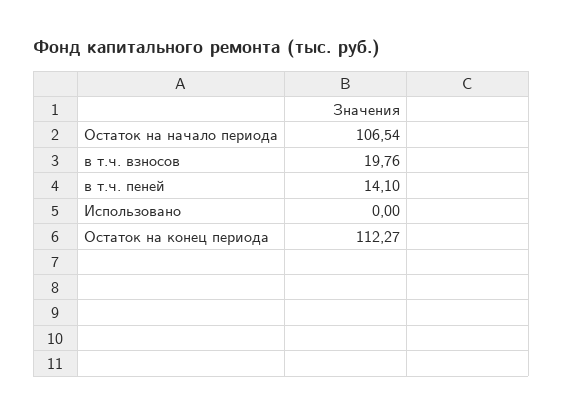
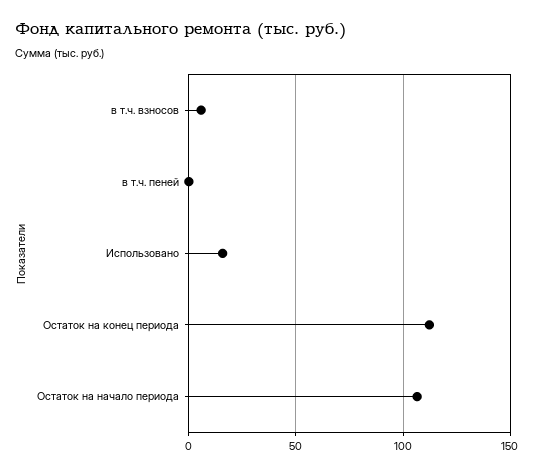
в т.ч. взносов: 19.76 -> 5
в т.ч. пеней: 14.1 -> 0
Использовано: 0 -> 15

